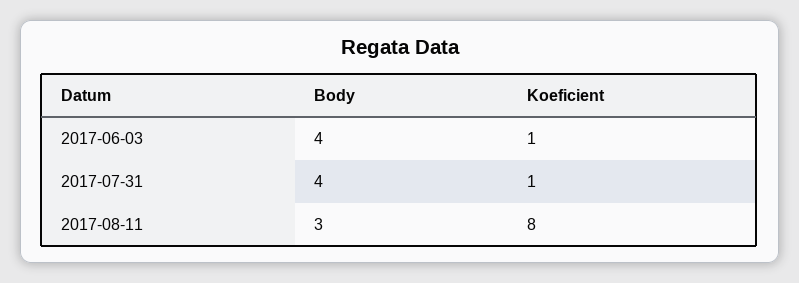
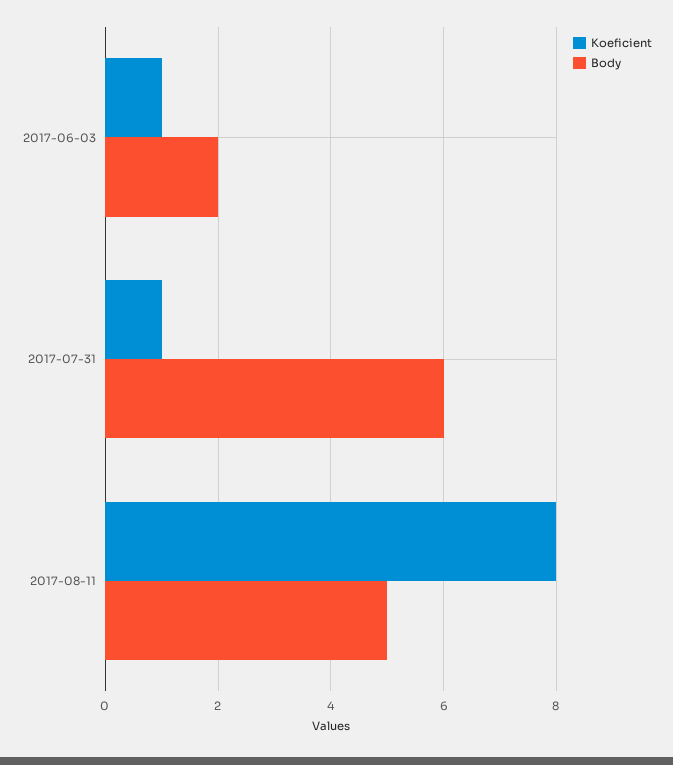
Body, 2017-06-03: 4 -> 2
Body, 2017-07-31: 4 -> 6
Body, 2017-08-11: 3 -> 5

